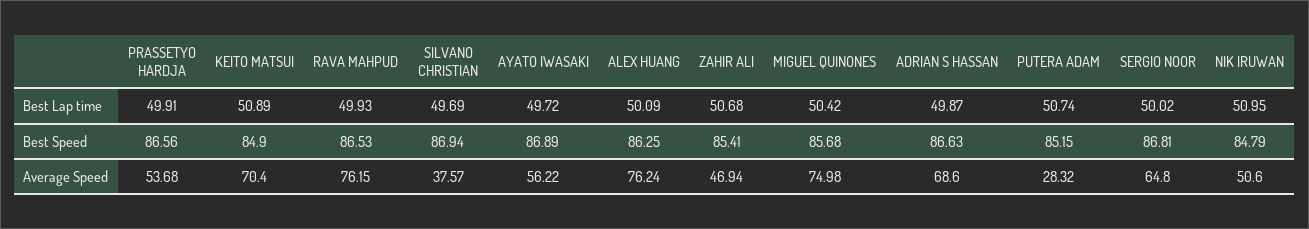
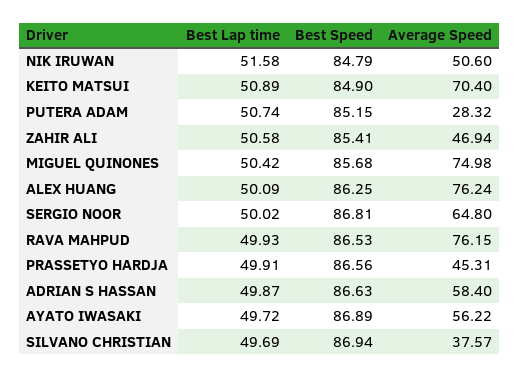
ZAHIR ALI, Best Lap time: 50.68 -> 50.58
NIK IRUWAN, Best Lap time: 50.95 -> 51.58
PRASSETYO HARDJA, Average Speed: 53.68 -> 45.31
ADRIAN S HASSAN, Average Speed: 68.6 -> 58.4

